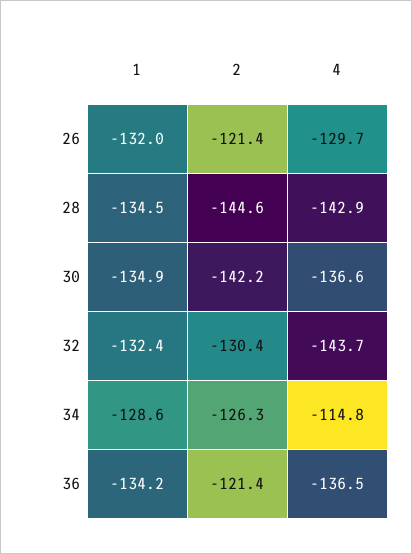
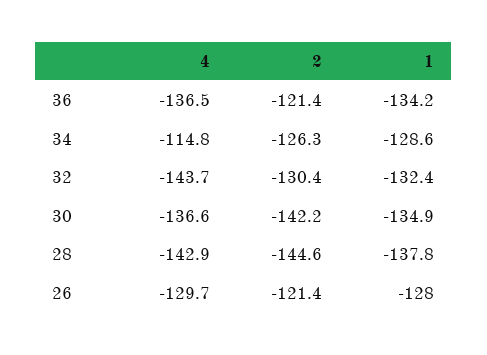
1, 26: -132 -> -128
1, 28: -134.5 -> -137.8

